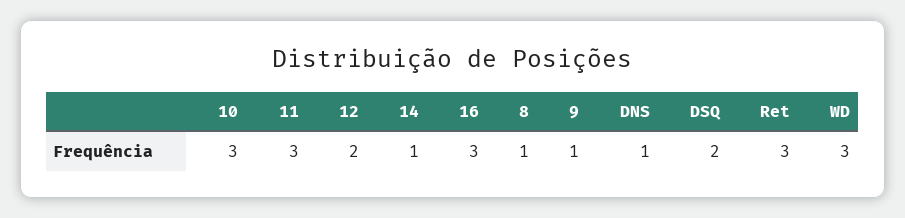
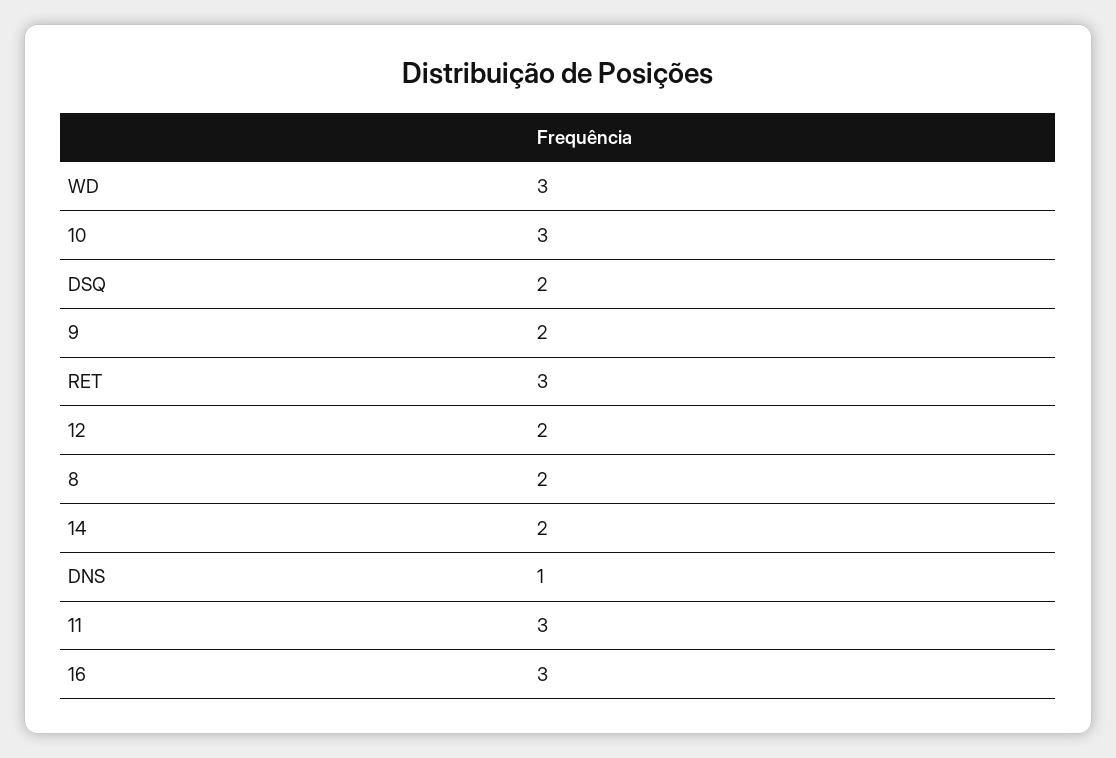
14: 1 -> 2
8: 1 -> 2
9: 1 -> 2

